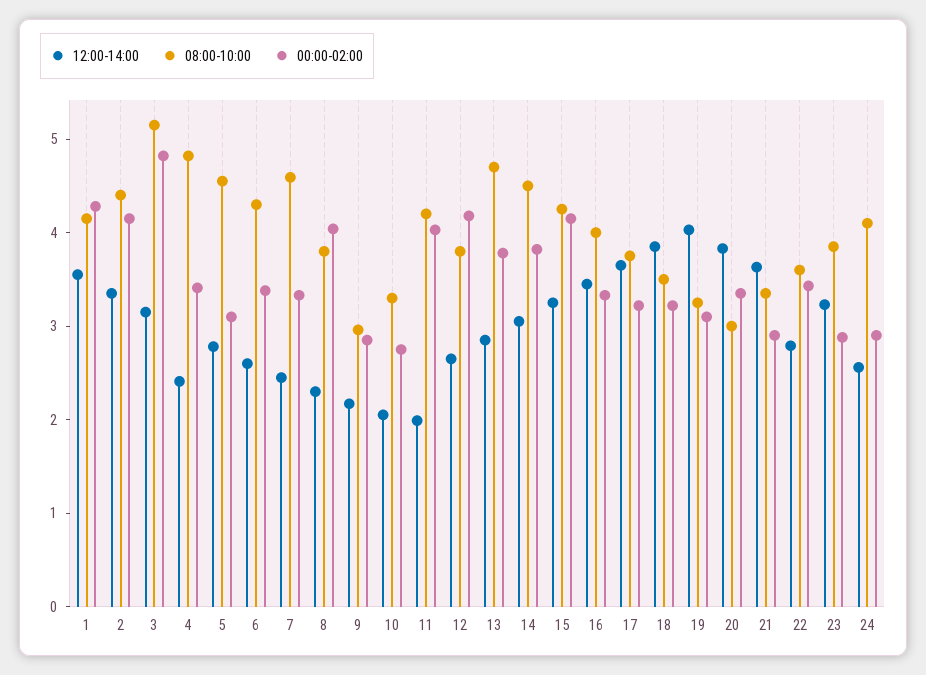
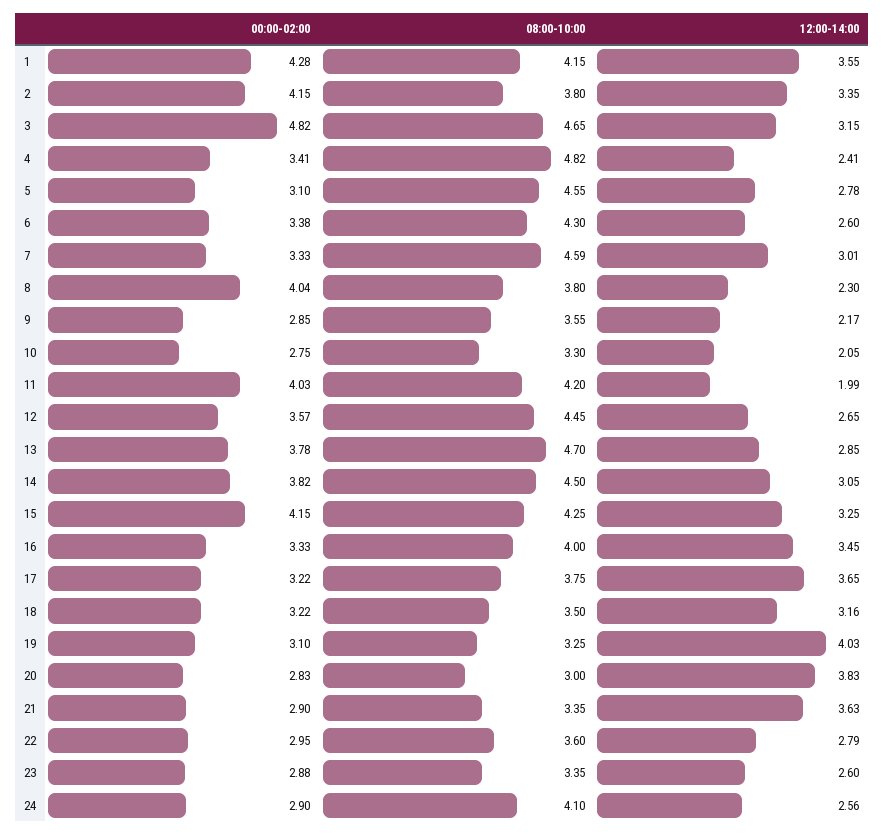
08:00-10:00, 2: 4.4 -> 3.8
08:00-10:00, 3: 5.2 -> 4.65
12:00-14:00, 7: 2.4 -> 3.01
08:00-10:00, 9: 3 -> 3.55
08:00-10:00, 12: 3.8 -> 4.45
00:00-02:00, 12: 4.2 -> 3.57
12:00-14:00, 18: 3.8 -> 3.16
00:00-02:00, 20: 3.4 -> 2.83
00:00-02:00, 22: 3.4 -> 2.95
12:00-14:00, 23: 3.2 -> 2.6
08:00-10:00, 23: 3.8 -> 3.35

